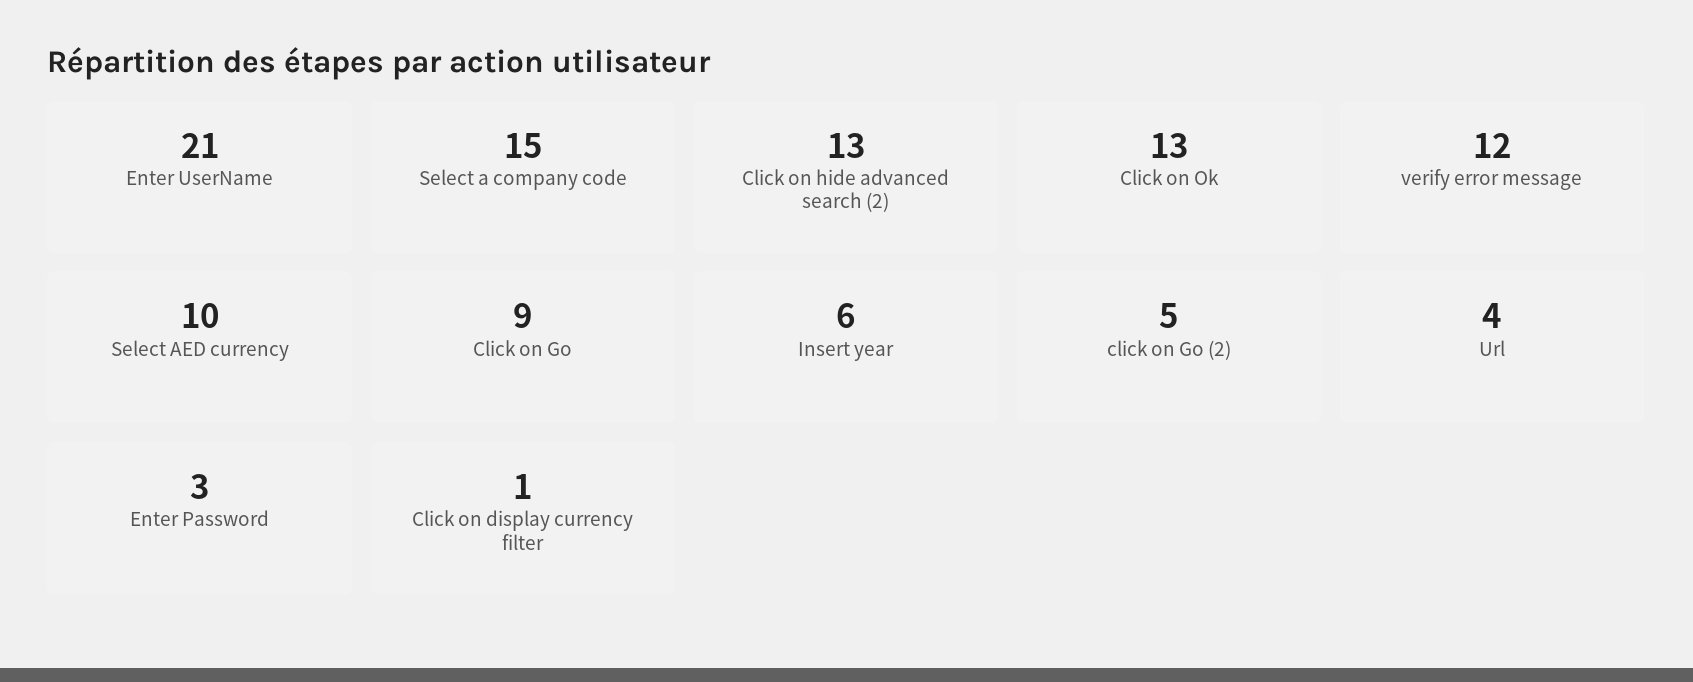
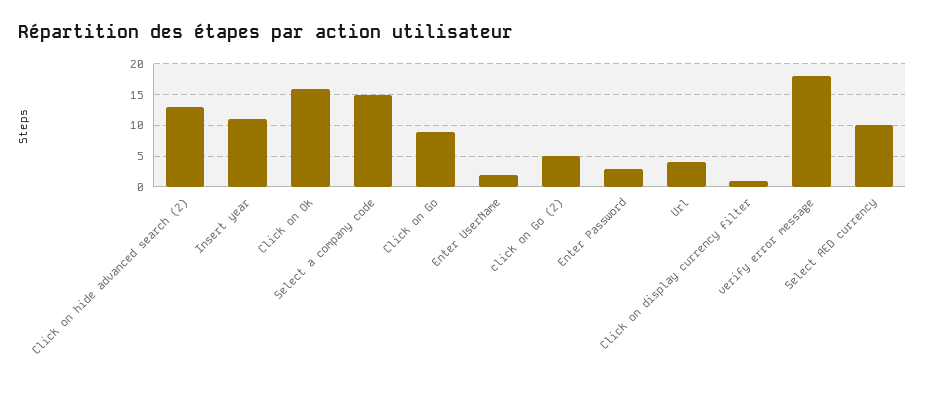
Enter UserName: 21 -> 2
Click on Ok: 13 -> 16
verify error message: 12 -> 18
Insert year: 6 -> 11

